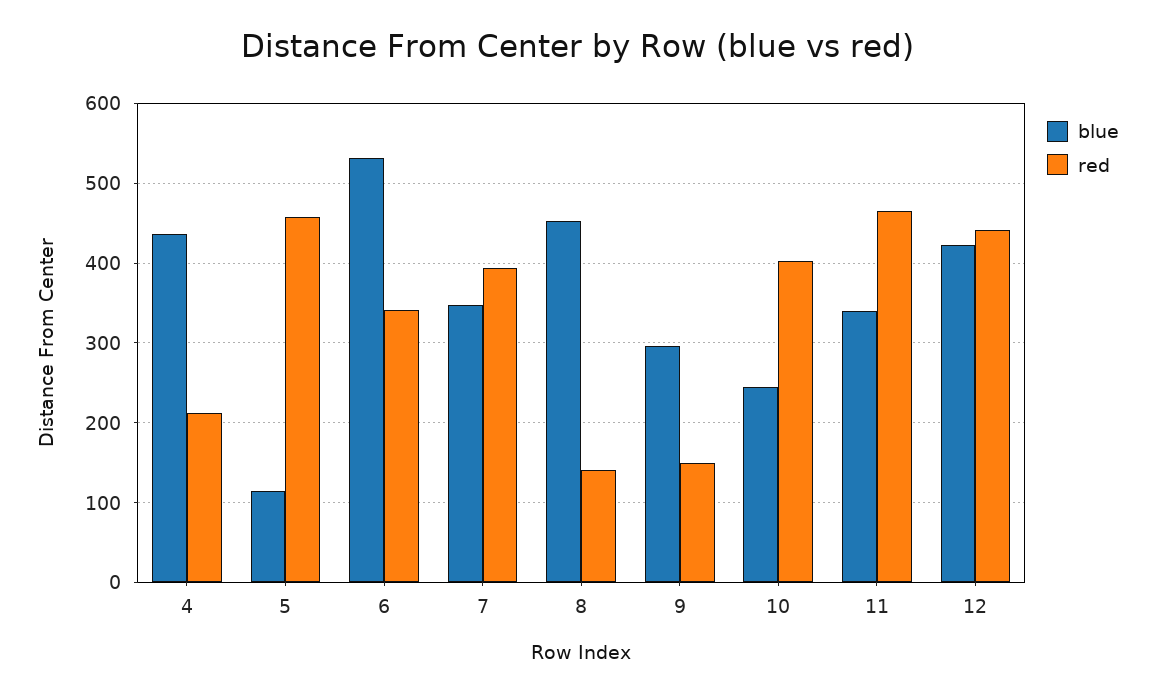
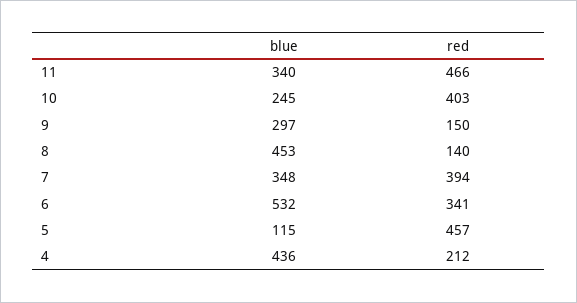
blue, 12: 420 -> none
red, 12: 440 -> none

